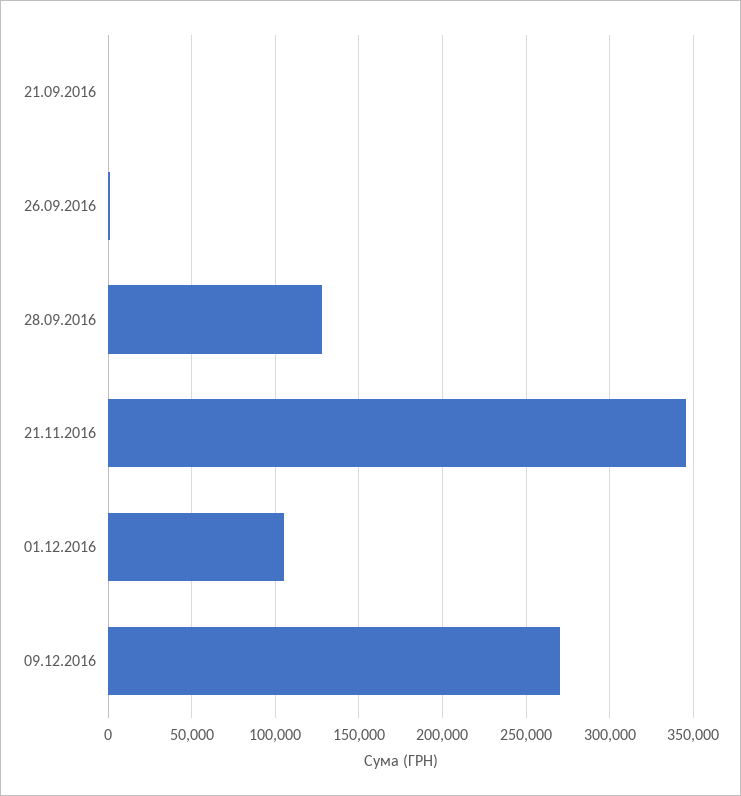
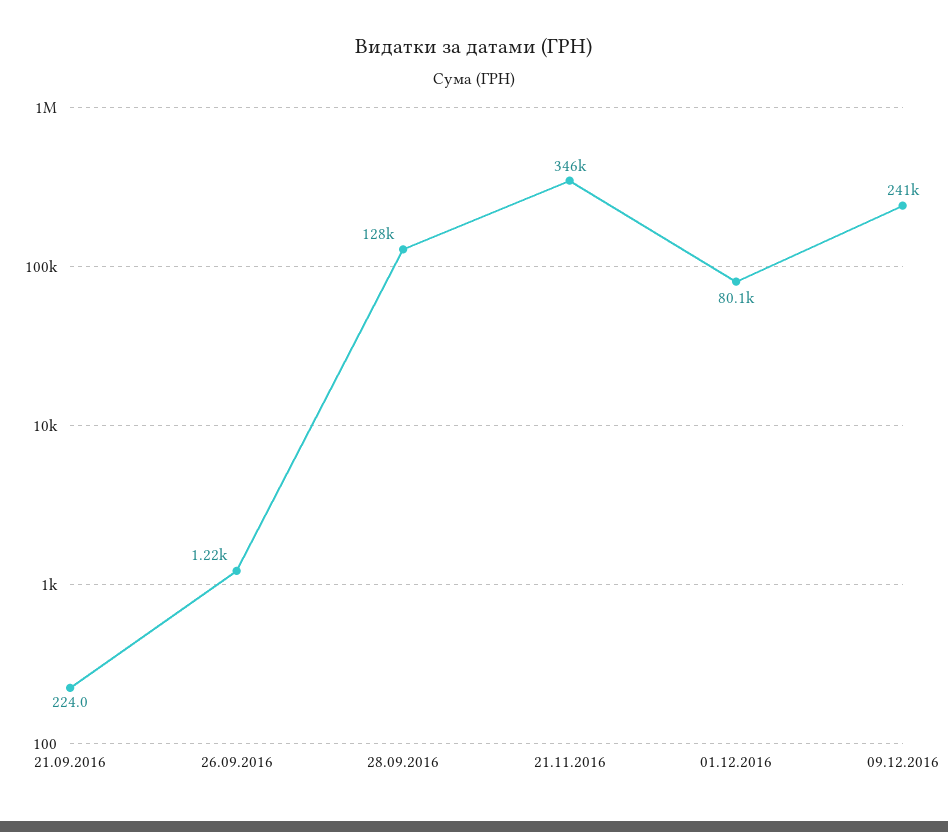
01.12.2016: 105000 -> 80100
09.12.2016: 270000 -> 241000

